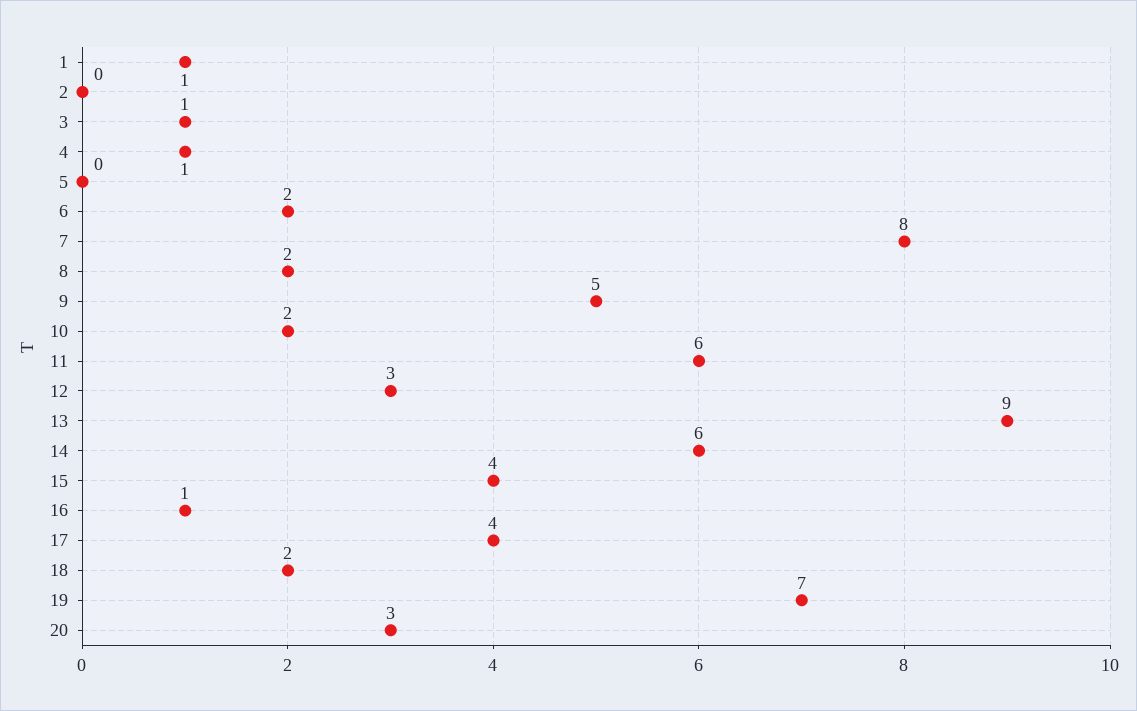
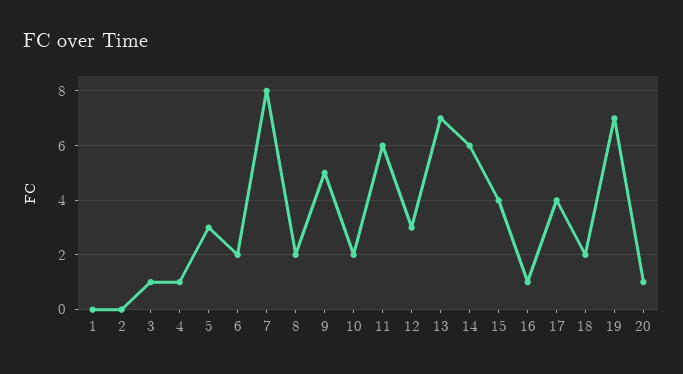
1: 1 -> 0
5: 0 -> 3
13: 9 -> 7
20: 3 -> 1

